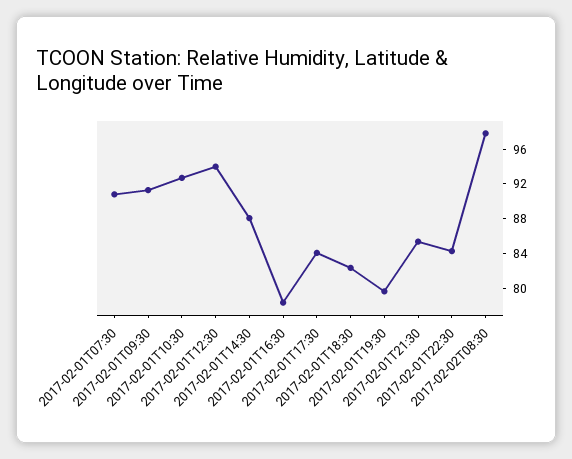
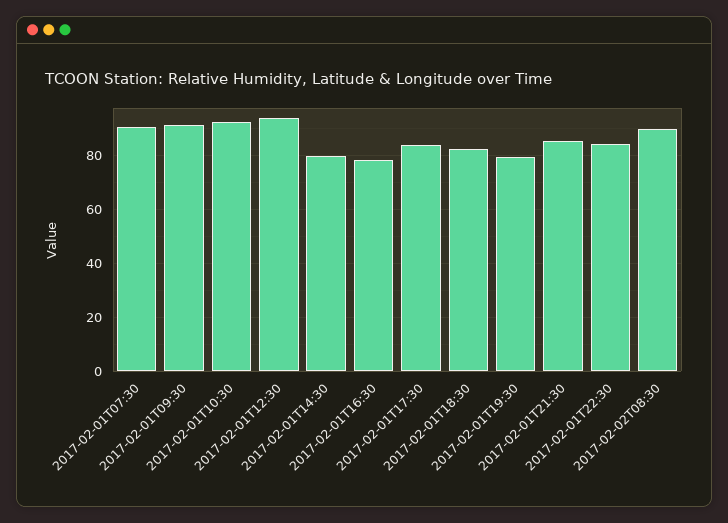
2017-02-01T14:30: 88 -> 80
2017-02-02T08:30: 98 -> 90

